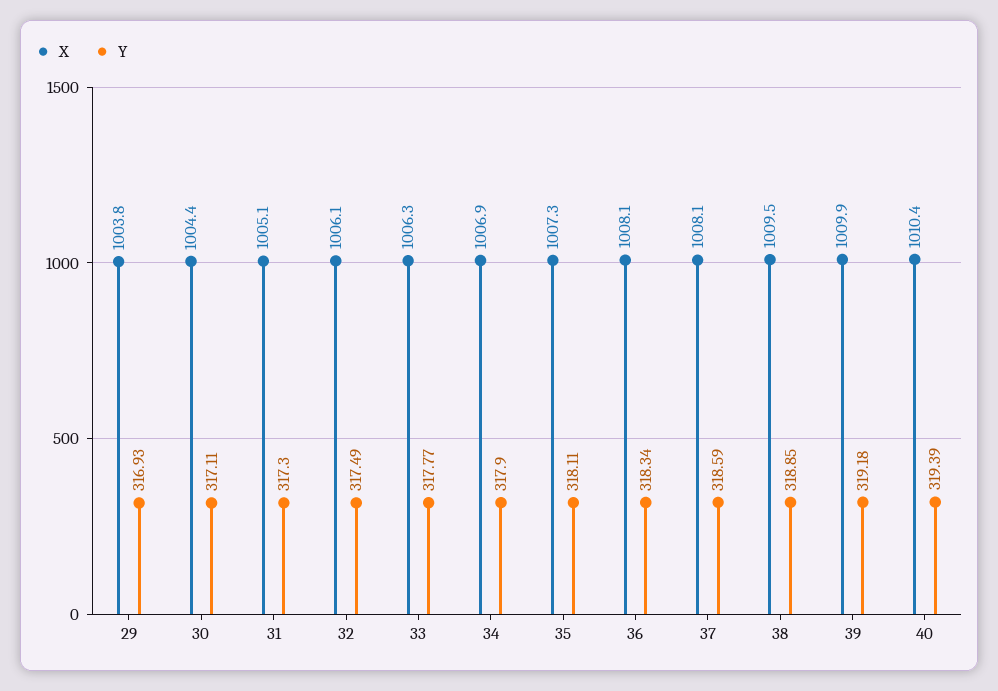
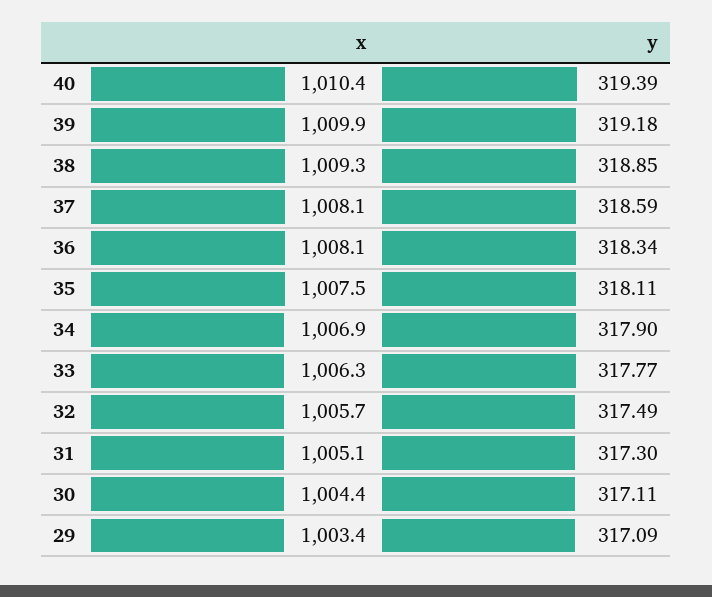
X, 29: 1003.8 -> 1003.4
Y, 29: 316.93 -> 317.09
X, 32: 1006.1 -> 1005.7
X, 35: 1007.3 -> 1007.5
X, 38: 1009.5 -> 1009.3

